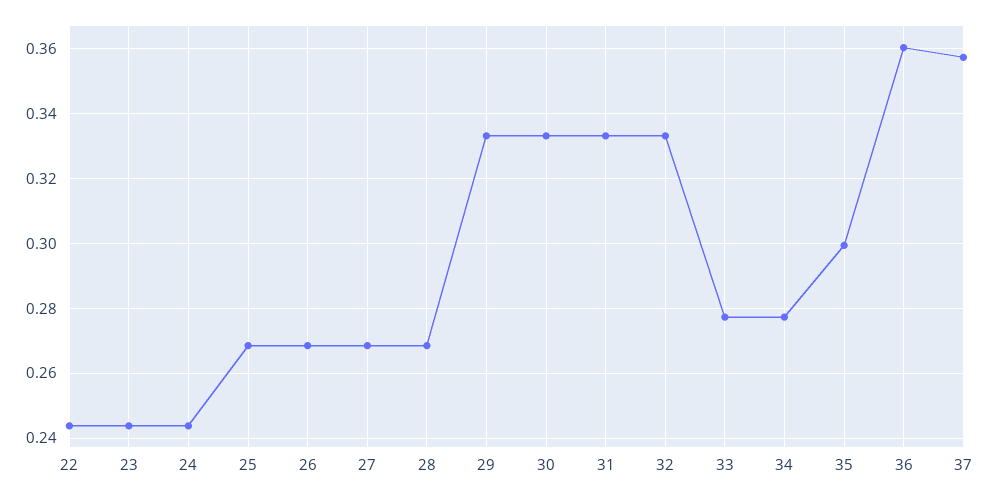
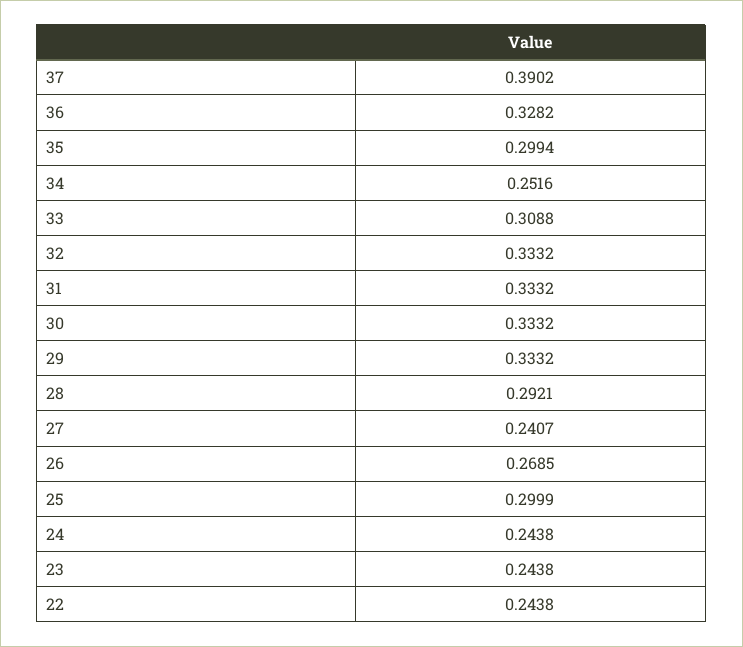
25: 0.268 -> 0.2999
27: 0.268 -> 0.2407
28: 0.268 -> 0.2921
33: 0.278 -> 0.3088
34: 0.278 -> 0.2516
36: 0.36 -> 0.3282
37: 0.358 -> 0.3902

